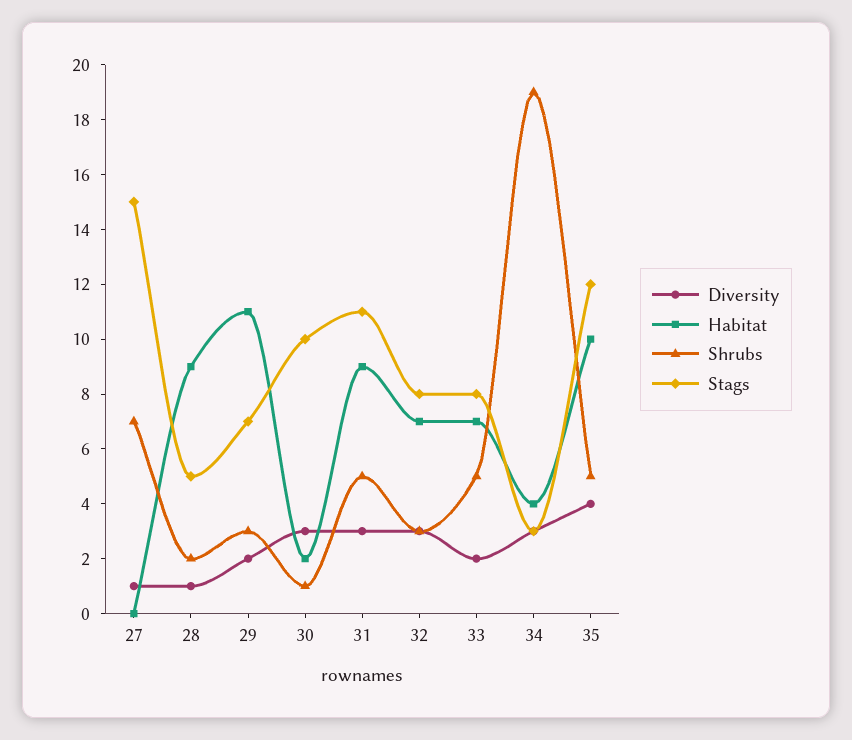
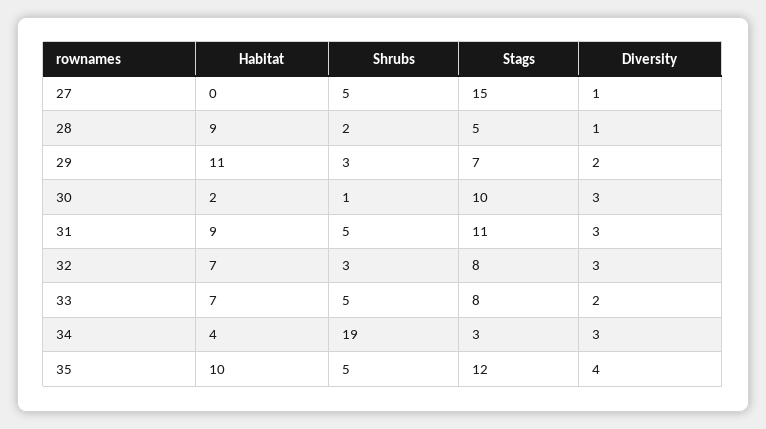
Shrubs, 27: 7 -> 5

